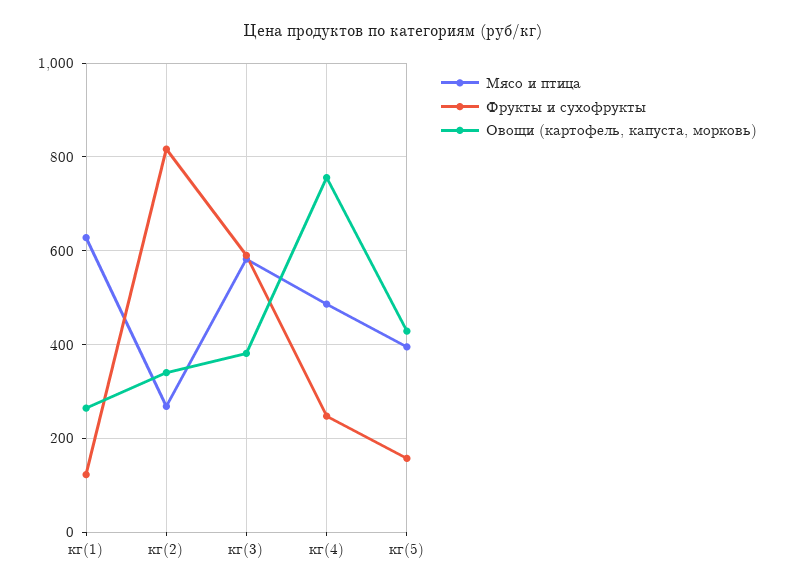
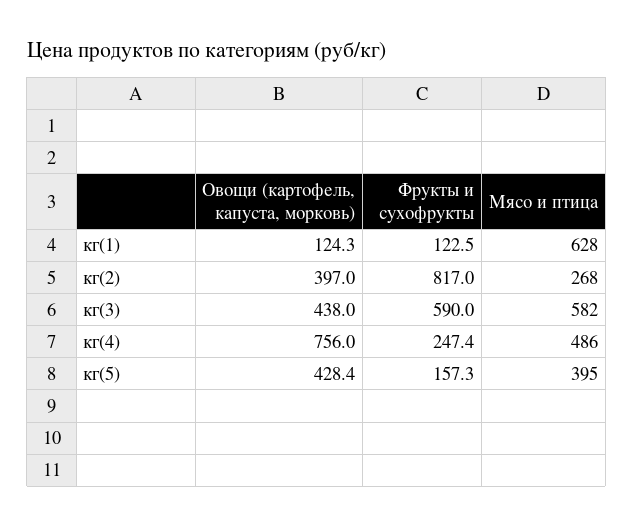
Овощи (картофель, капуста, морковь), кг(1): 260 -> 124.3
Овощи (картофель, капуста, морковь), кг(2): 340 -> 397
Овощи (картофель, капуста, морковь), кг(3): 380 -> 438

